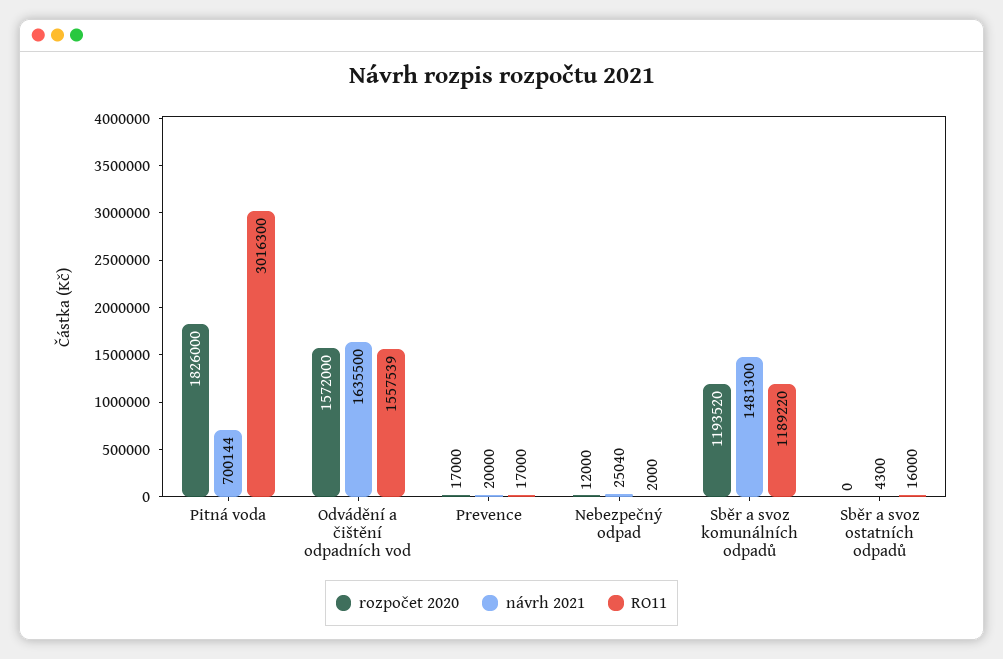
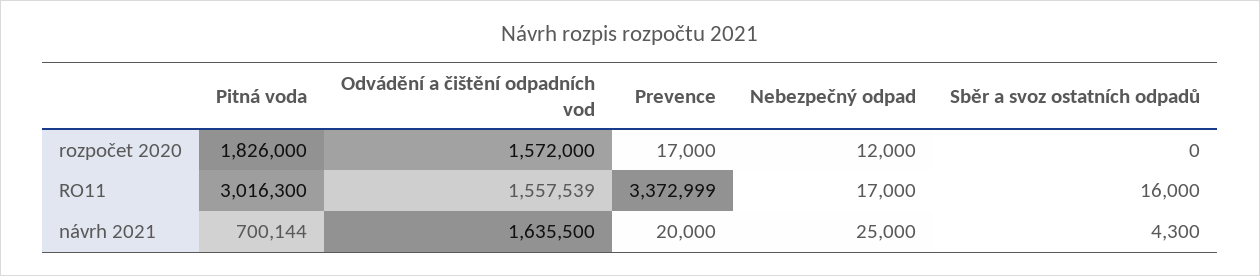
RO11, Prevence: 17000 -> 3372999
návrh 2021, Nebezpečný odpad: 25040 -> 25000
RO11, Nebezpečný odpad: 2000 -> 17000
rozpočet 2020, Sběr a svoz komunálních odpadů: 1193520 -> none
návrh 2021, Sběr a svoz komunálních odpadů: 1481300 -> none
RO11, Sběr a svoz komunálních odpadů: 1189220 -> none

